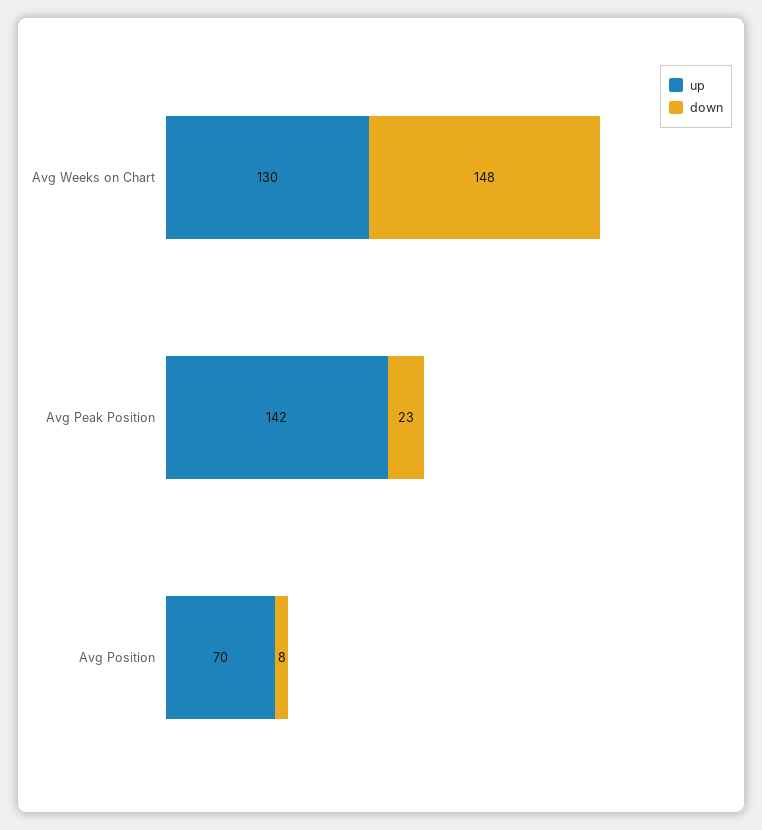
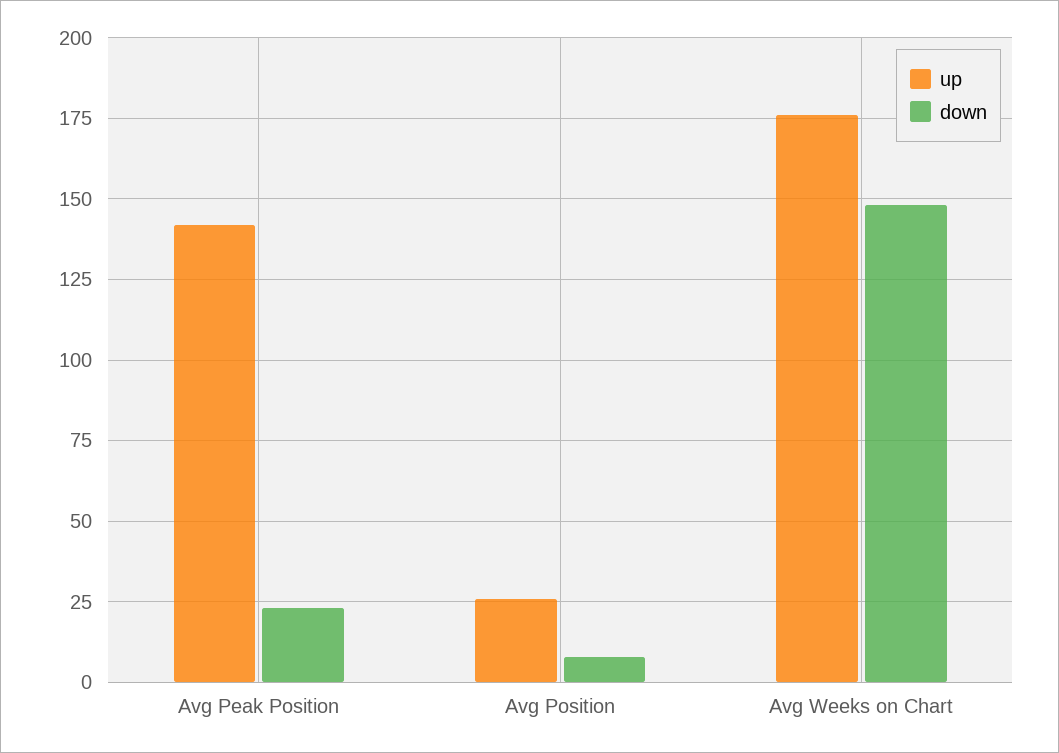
up, Avg Weeks on Chart: 130 -> 175
up, Avg Position: 70 -> 25

